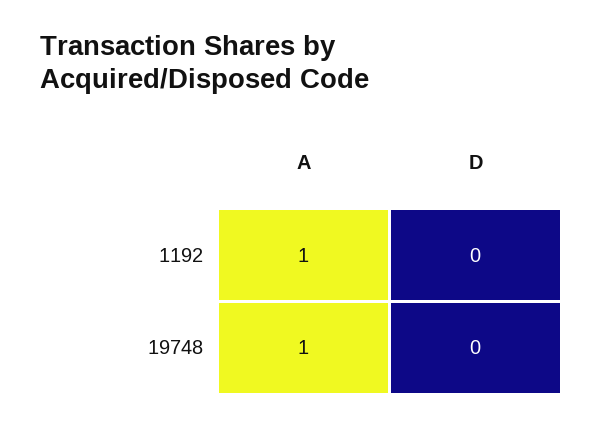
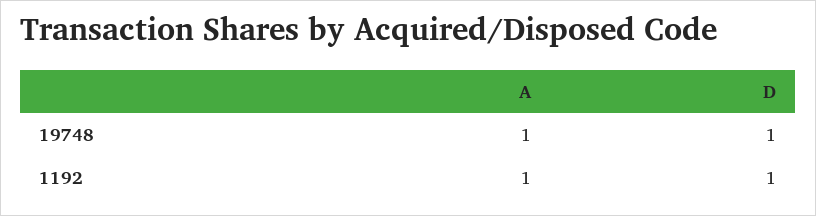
D, 1192: 0 -> 1
D, 19748: 0 -> 1

